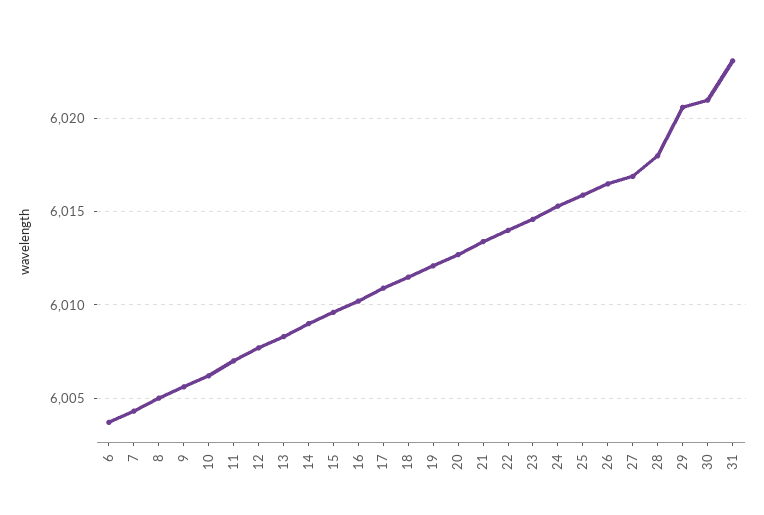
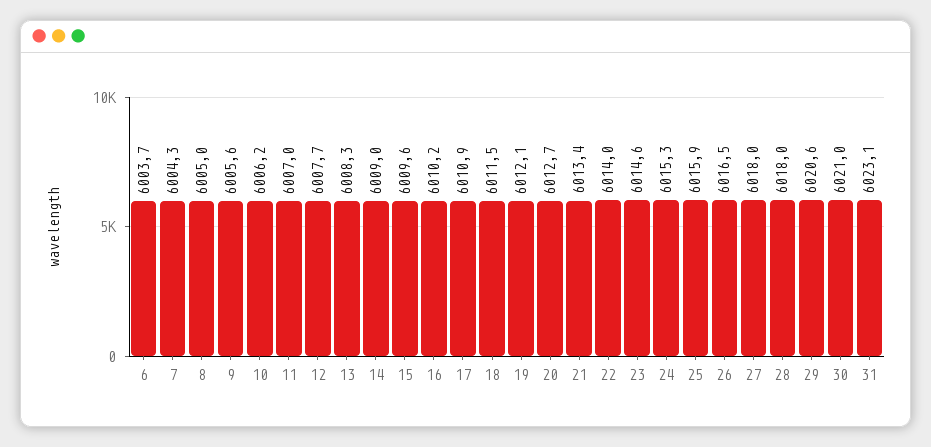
27: 6017 -> 6018

